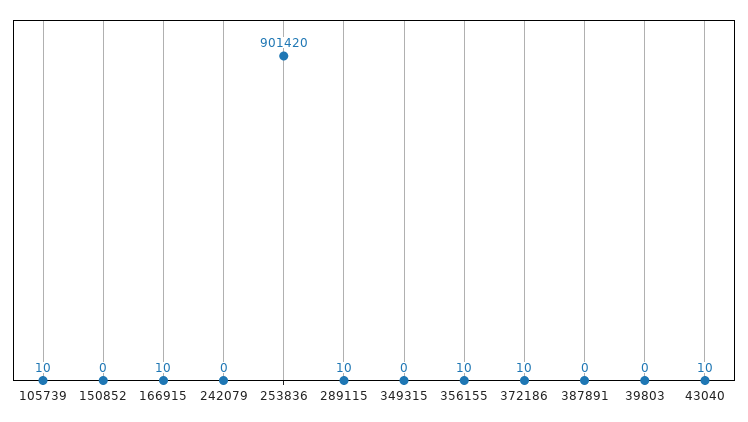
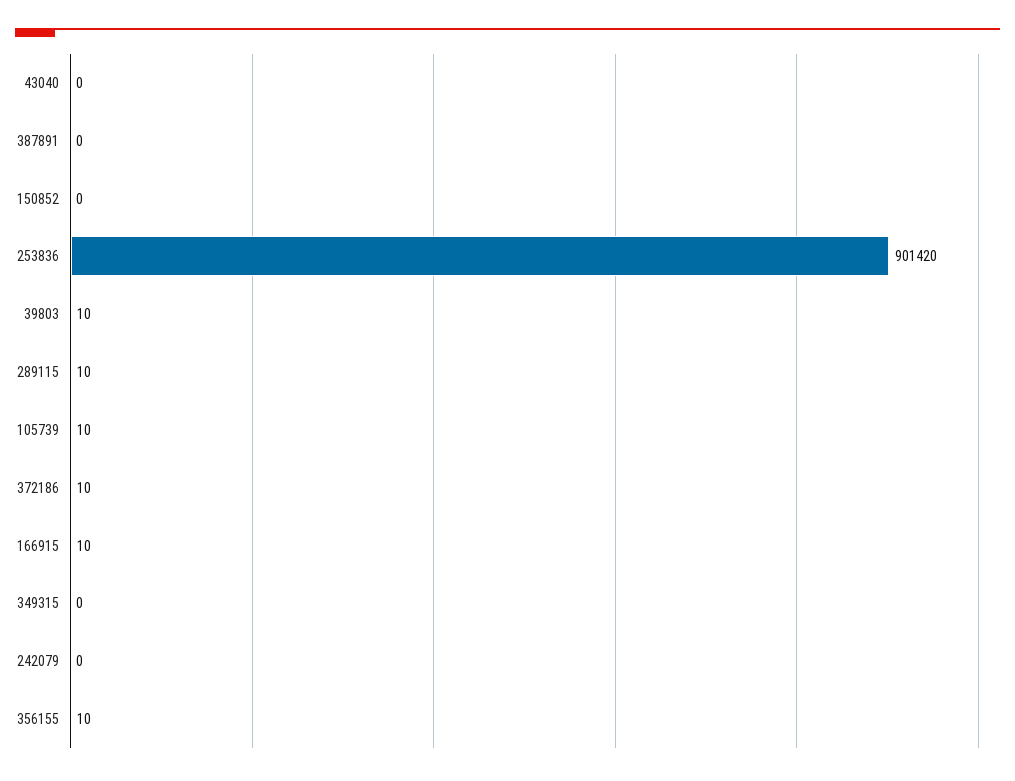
39803: 0 -> 10
43040: 10 -> 0

